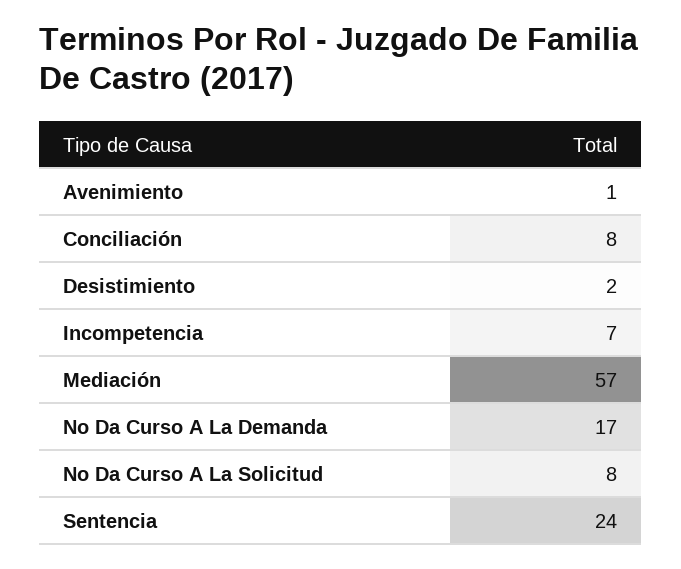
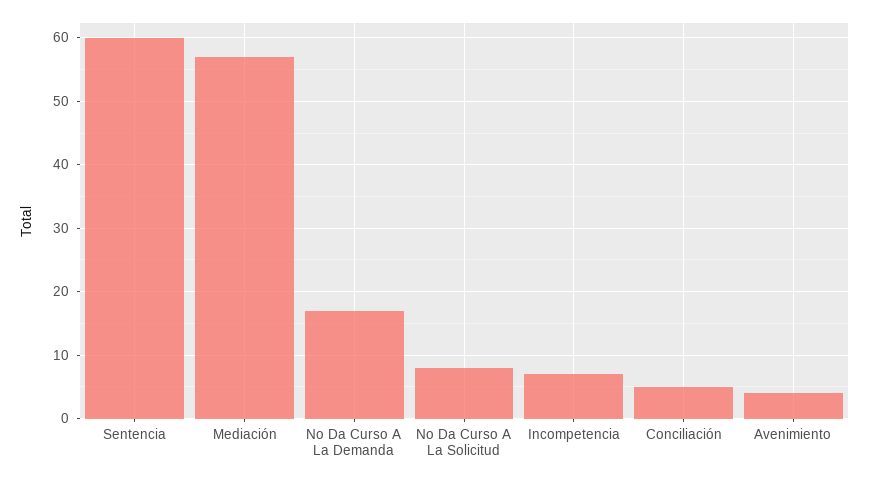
Avenimiento: 1 -> 4
Conciliación: 8 -> 5
Desistimiento: 2 -> none
Sentencia: 24 -> 60

